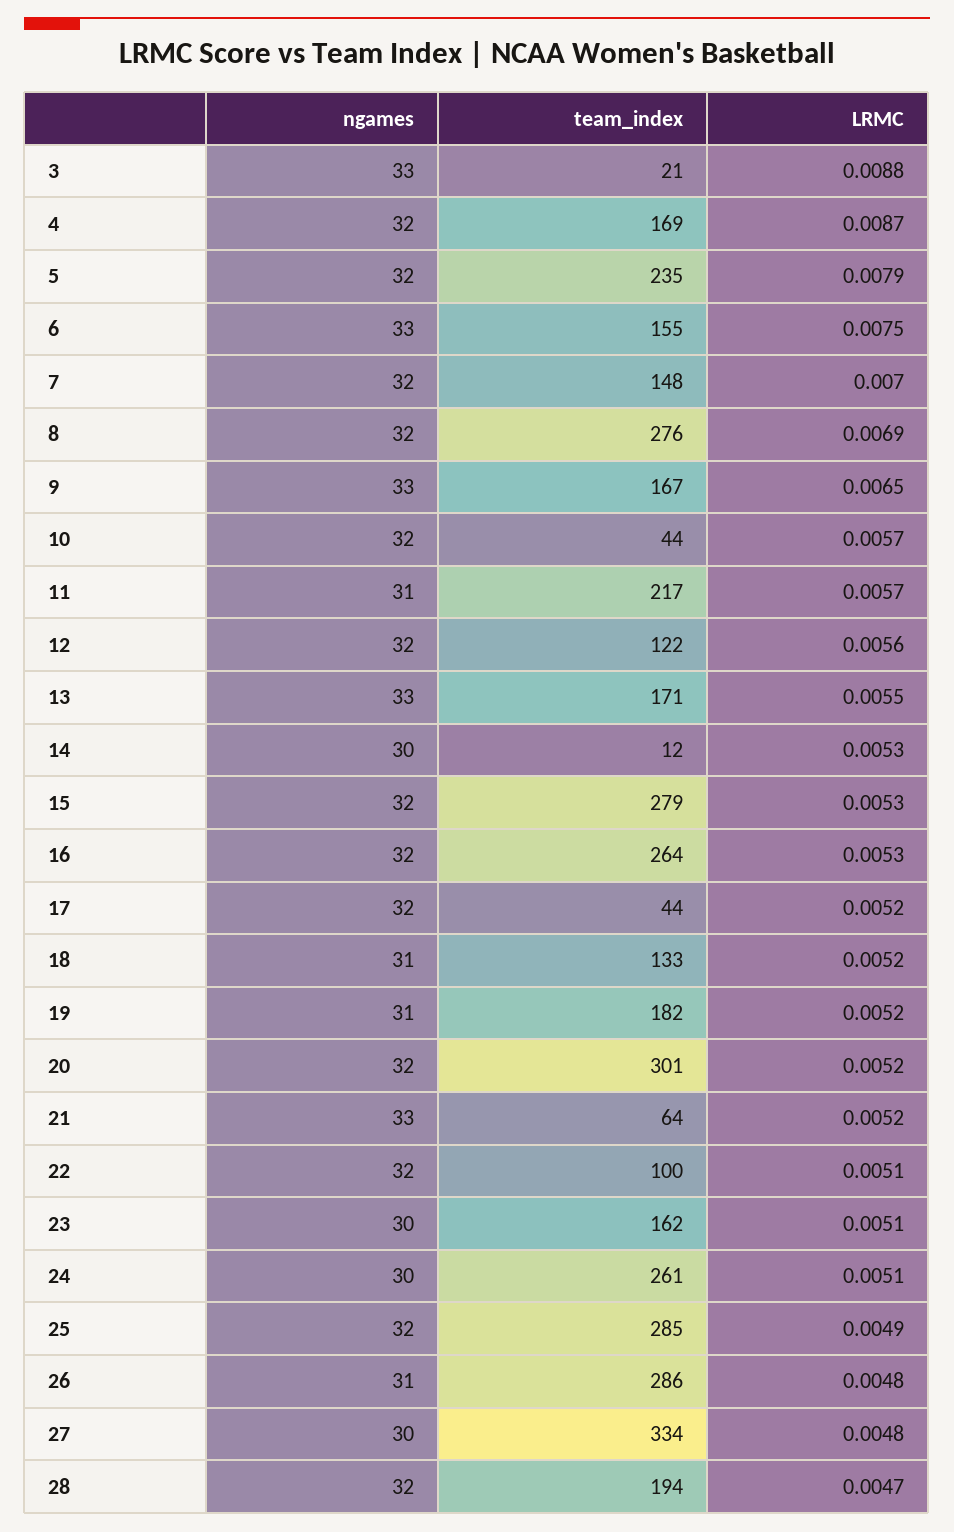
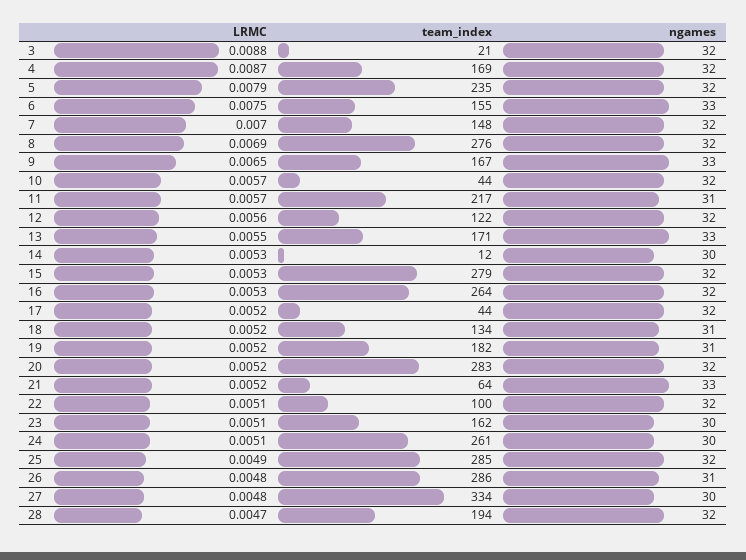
ngames, 3: 33 -> 32
team_index, 18: 133 -> 134
team_index, 20: 301 -> 283

